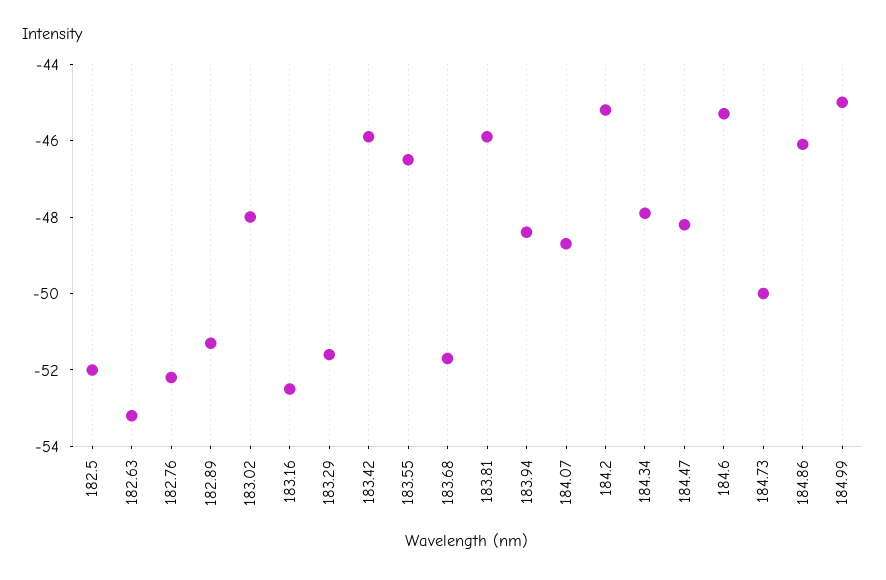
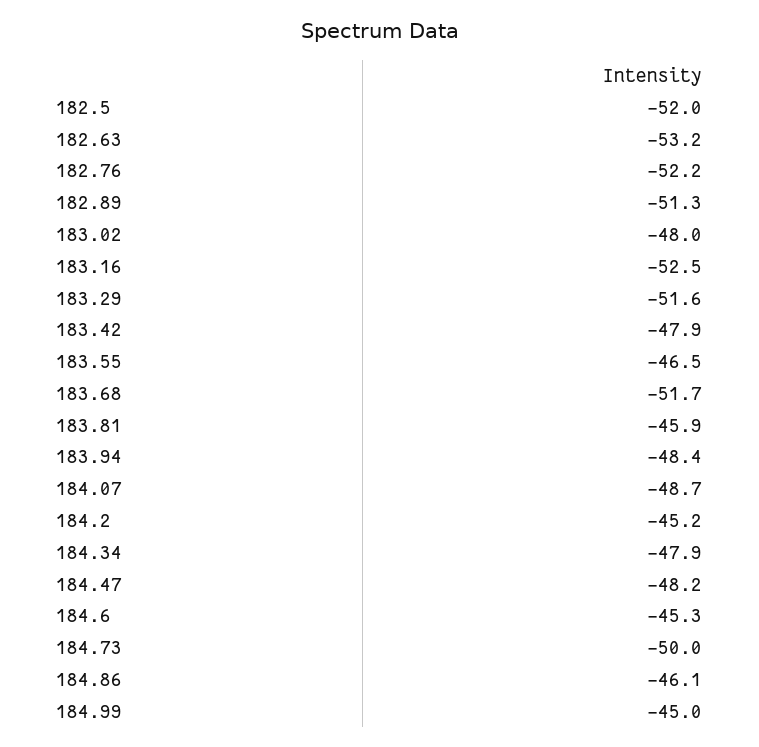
183.42: -46 -> -47.9

